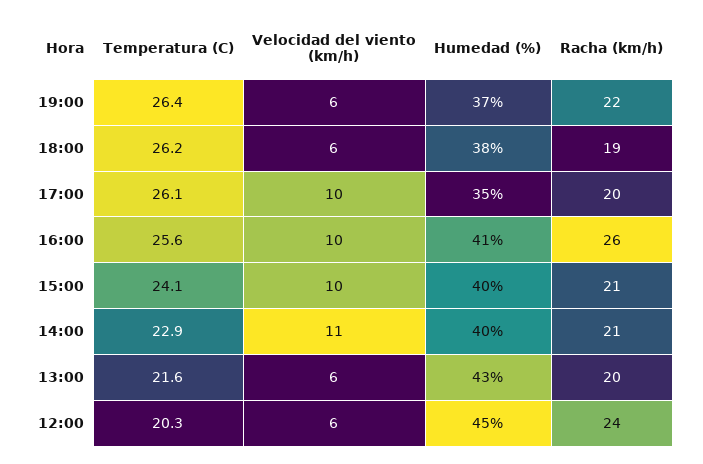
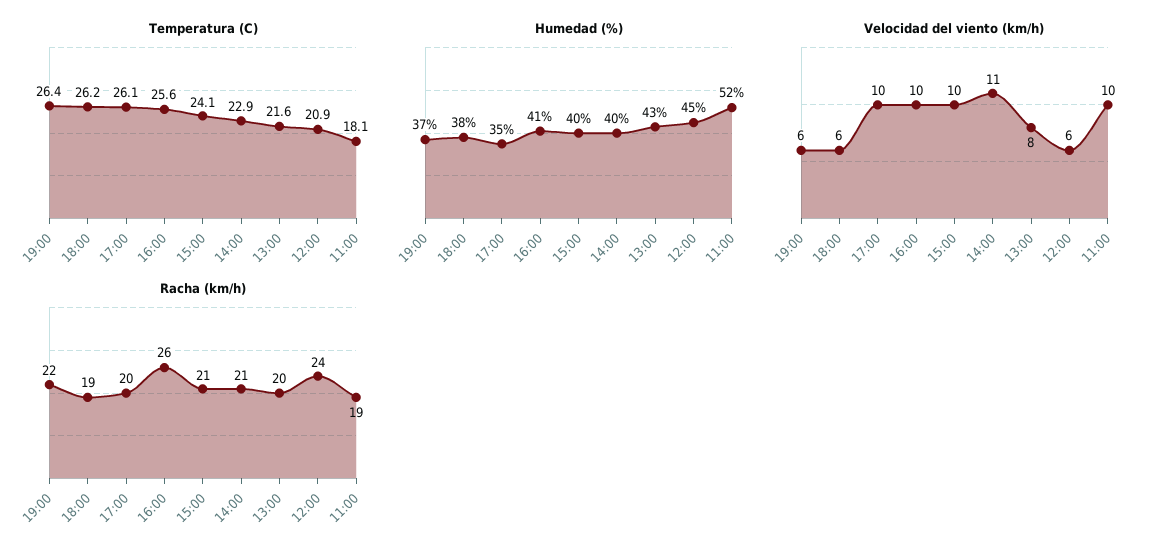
Velocidad del viento (km/h), 13:00: 6 -> 8
Temperatura (C), 12:00: 20.3 -> 20.9
Temperatura (C), 11:00: none -> 18.1
Humedad (%), 11:00: none -> 52
Velocidad del viento (km/h), 11:00: none -> 10
Racha (km/h), 11:00: none -> 19

